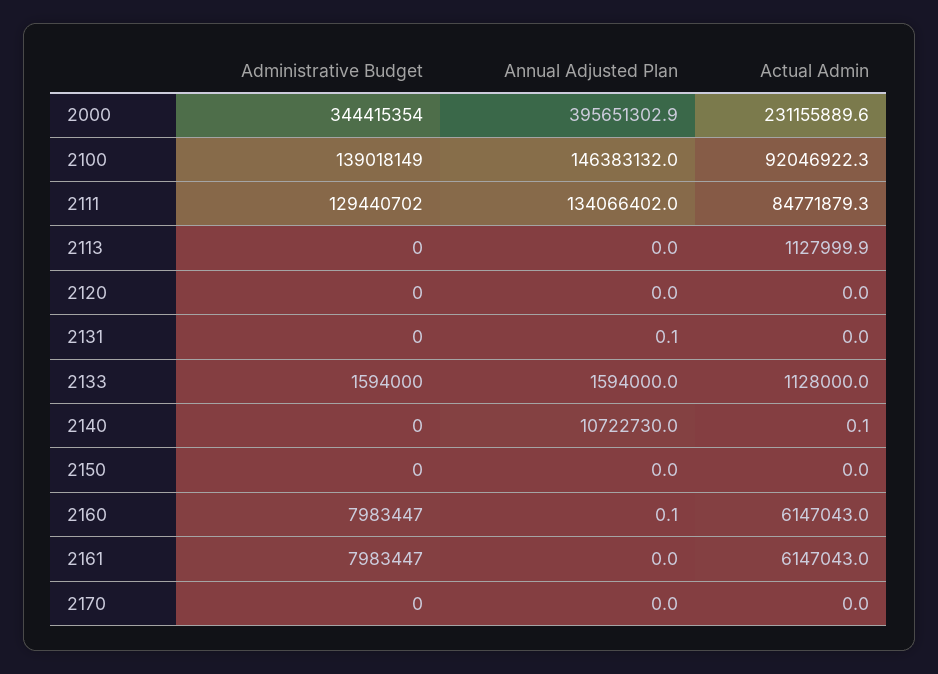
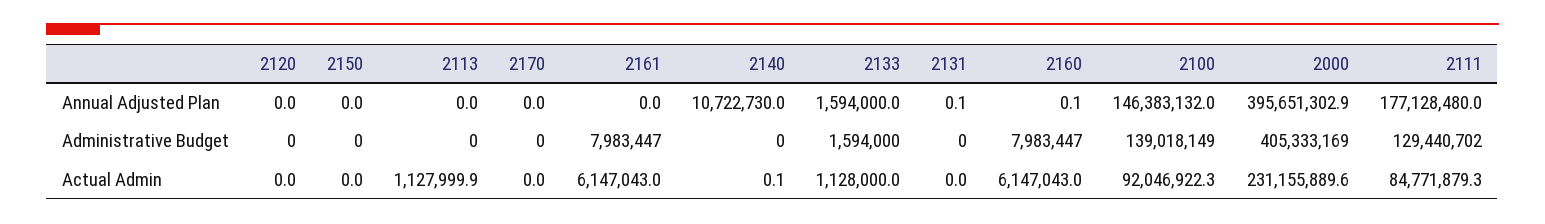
Administrative Budget, 2000: 344415354 -> 405333169
Annual Adjusted Plan, 2111: 134066402 -> 177128480

